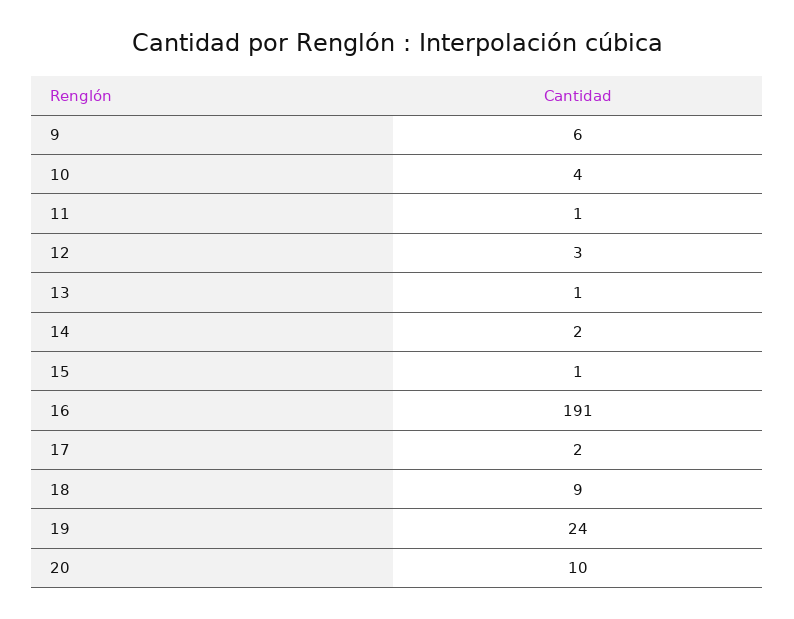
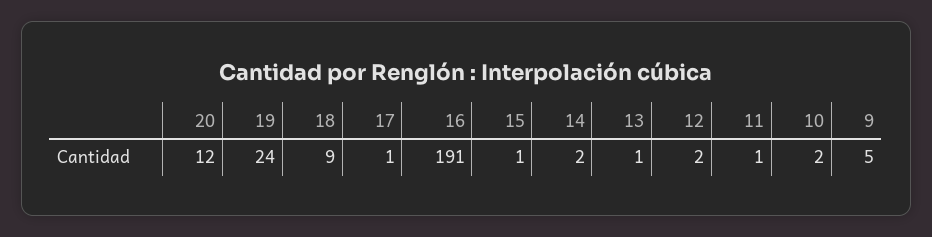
9: 6 -> 5
10: 4 -> 2
12: 3 -> 2
17: 2 -> 1
20: 10 -> 12

